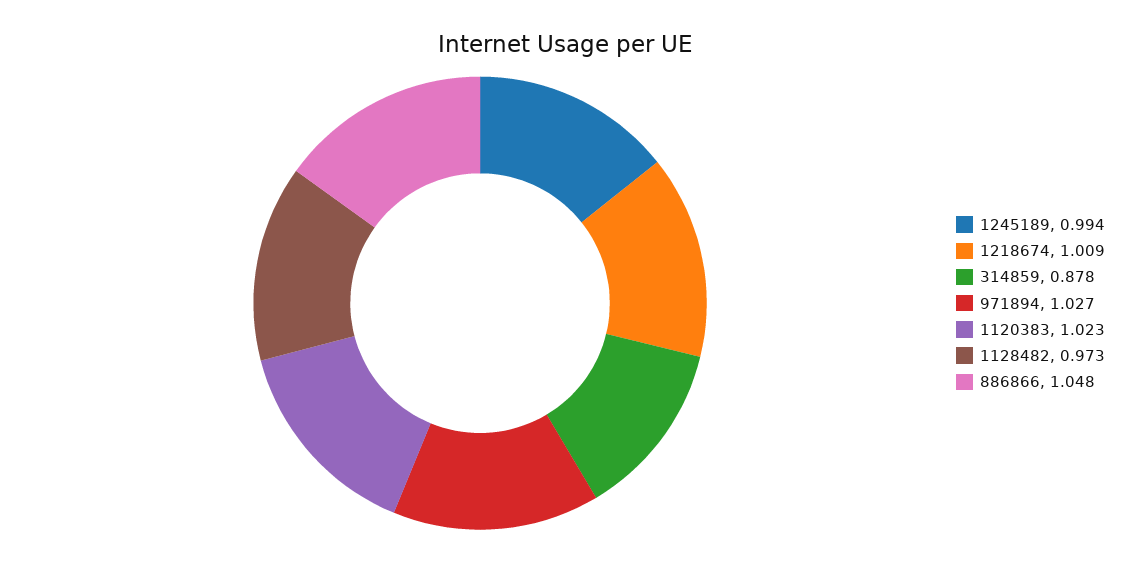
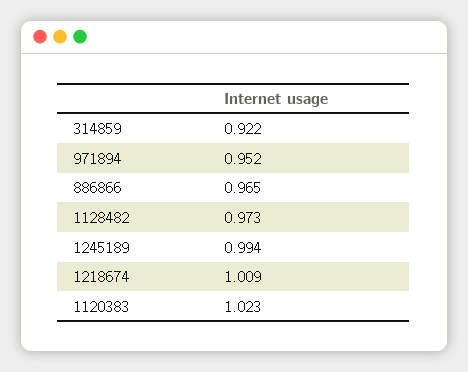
314859: 0.878 -> 0.922
971894: 1.027 -> 0.952
886866: 1.048 -> 0.965

